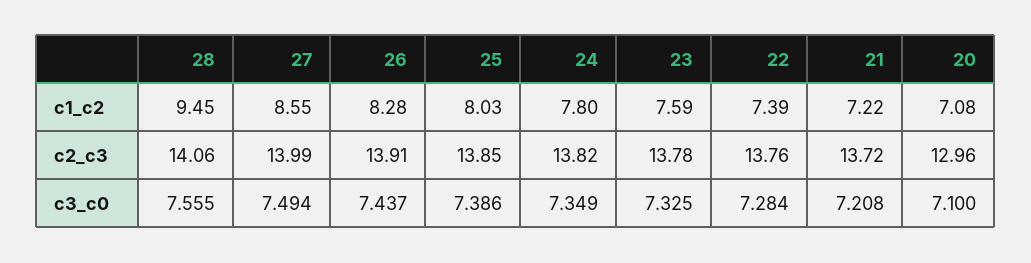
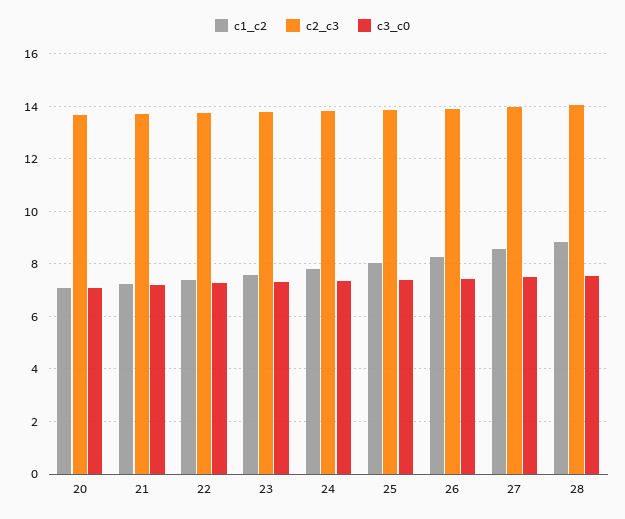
c1_c2, 28: 9.45 -> 8.75
c2_c3, 20: 12.96 -> 13.75

